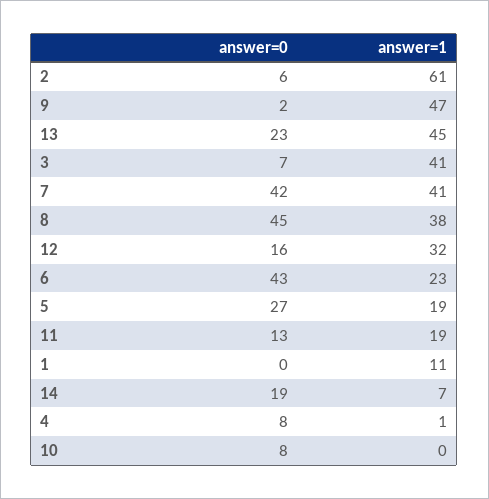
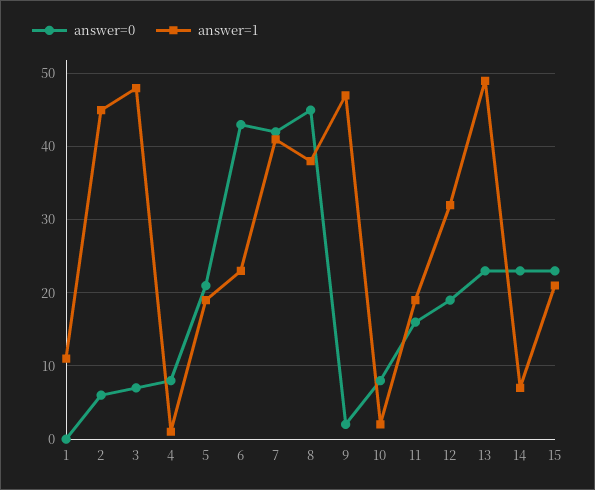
answer=1, 2: 61 -> 45
answer=1, 13: 45 -> 49
answer=1, 3: 41 -> 48
answer=0, 12: 16 -> 19
answer=0, 5: 27 -> 21
answer=0, 11: 13 -> 16
answer=0, 14: 19 -> 23
answer=1, 10: 0 -> 2
answer=0, 15: none -> 23
answer=1, 15: none -> 21

